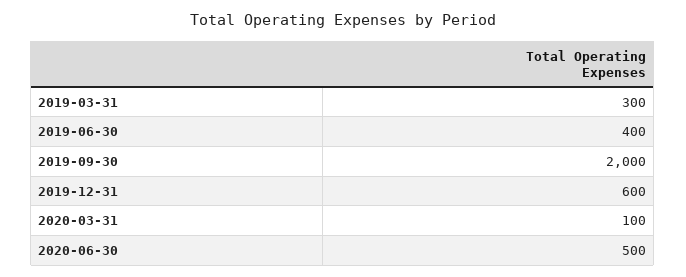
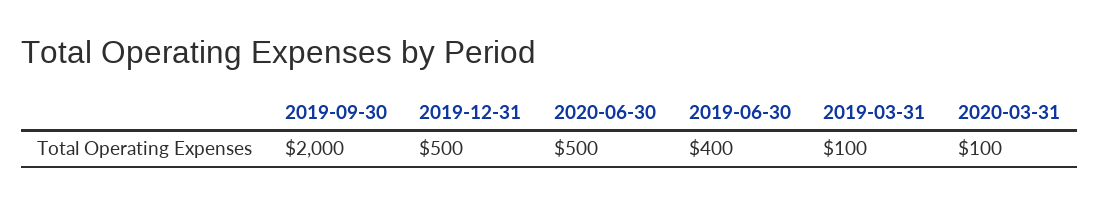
2019-03-31: 300 -> 100
2019-12-31: 600 -> 500

